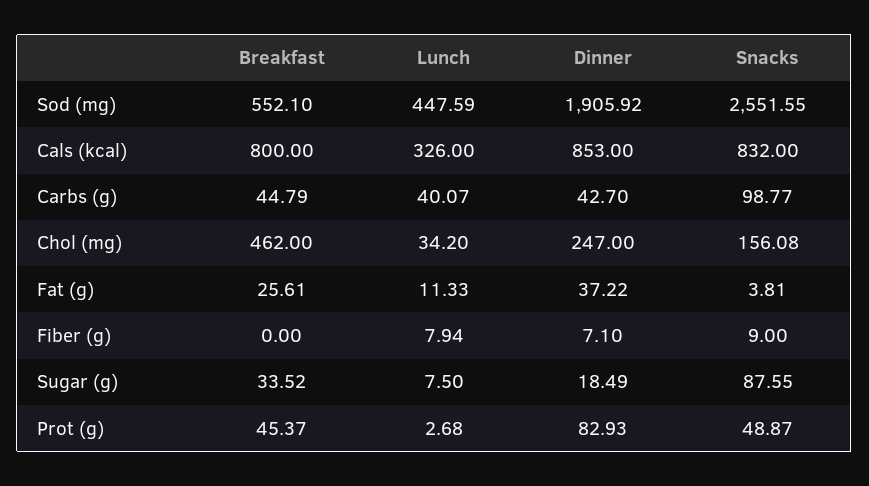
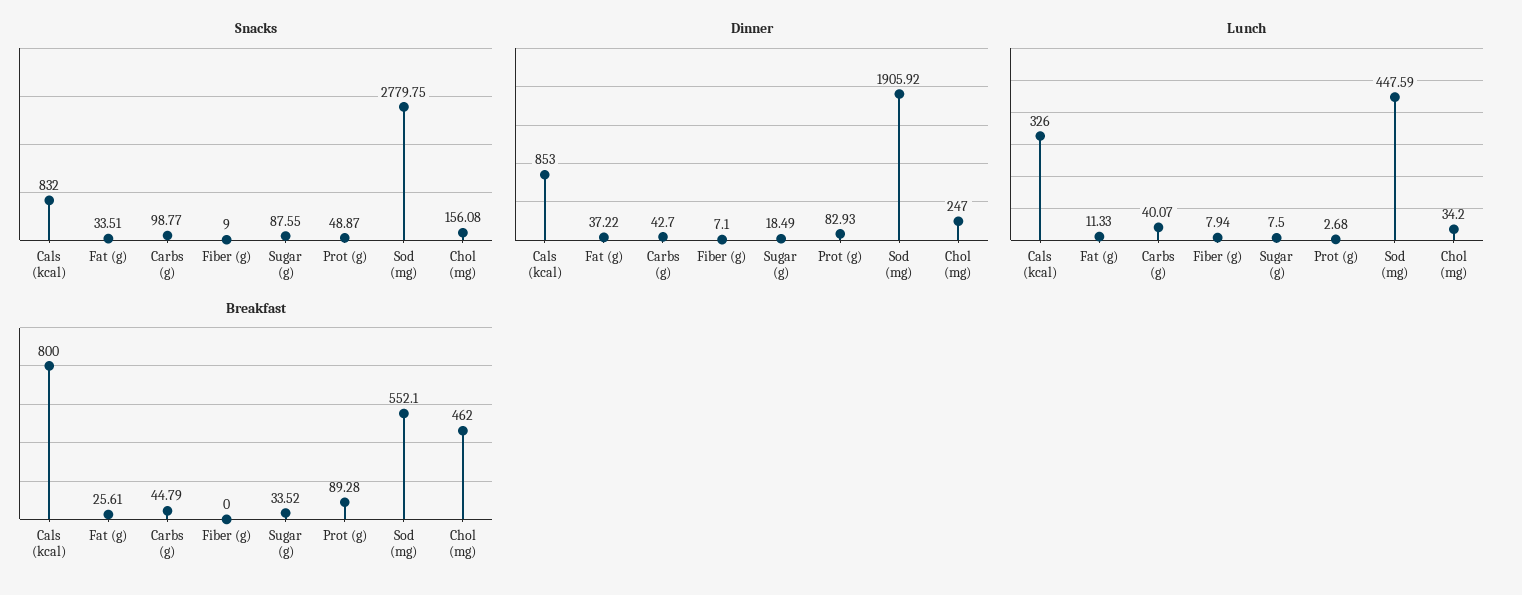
Snacks, Sod (mg): 2551.55 -> 2779.75
Snacks, Fat (g): 3.81 -> 33.51
Breakfast, Prot (g): 45.37 -> 89.28

